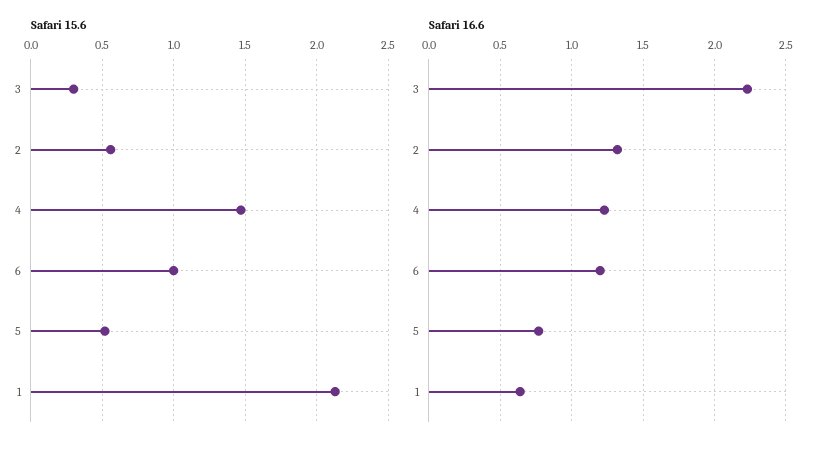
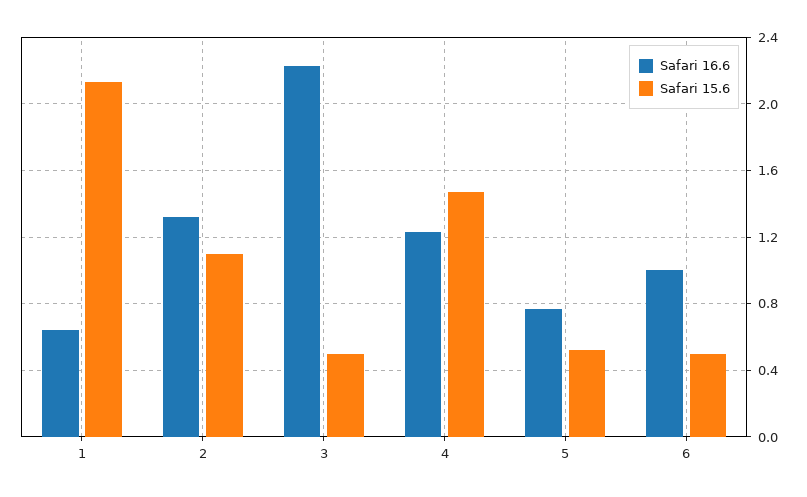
Safari 15.6, 3: 0.3 -> 0.5
Safari 15.6, 2: 0.55 -> 1.1
Safari 15.6, 6: 1 -> 0.5
Safari 16.6, 6: 1.2 -> 1

